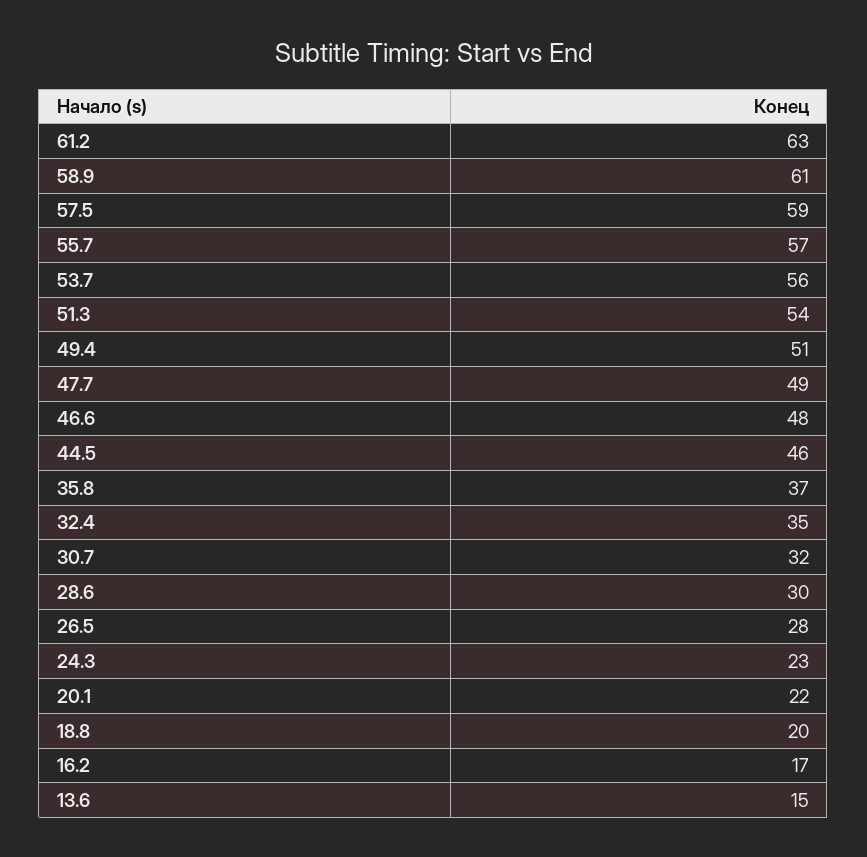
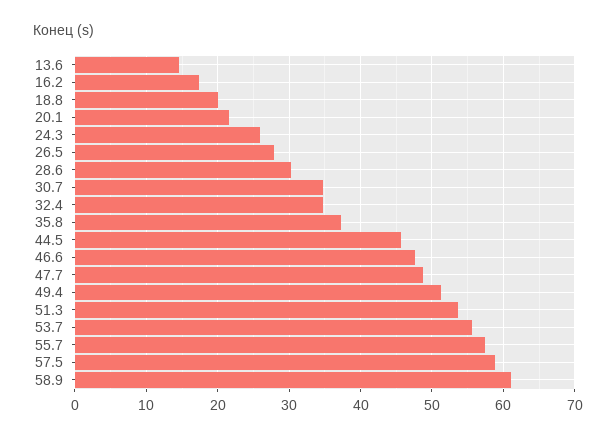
61.2: 63 -> none
30.7: 32 -> 35
24.3: 23 -> 26

